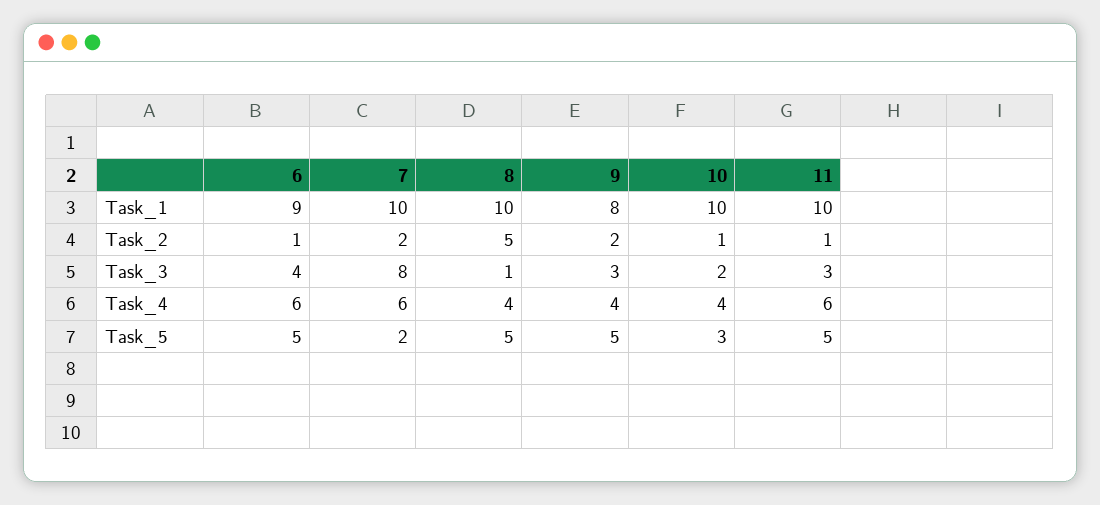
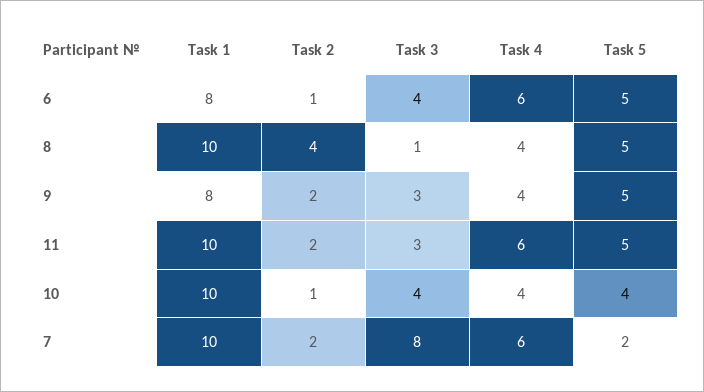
6, Task_1: 9 -> 8
8, Task_2: 5 -> 4
11, Task_2: 1 -> 2
10, Task_3: 2 -> 4
10, Task_5: 3 -> 4

